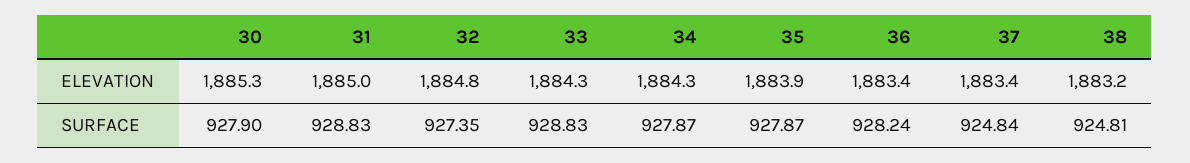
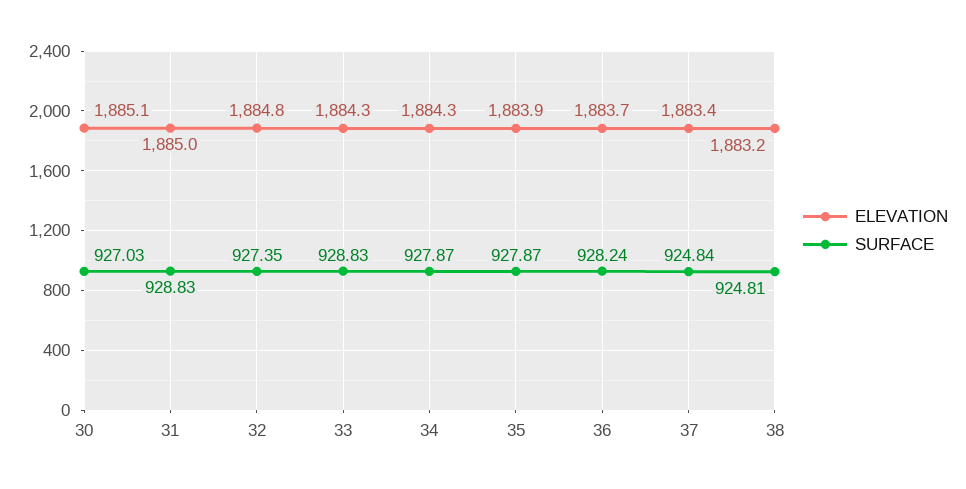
ELEVATION, 30: 1885.3 -> 1885.1
ELEVATION, 36: 1883.4 -> 1883.7
SURFACE, 30: 927.9 -> 927.03

